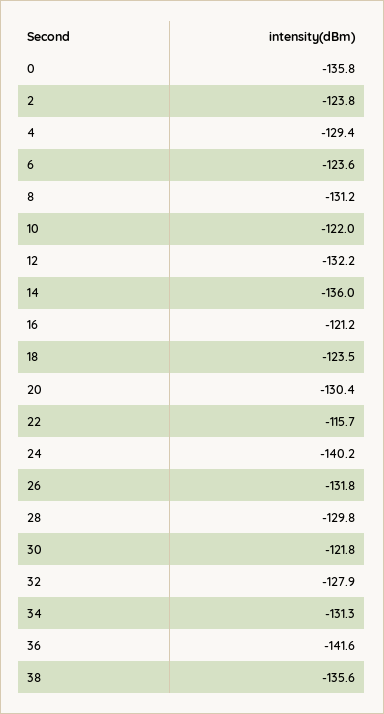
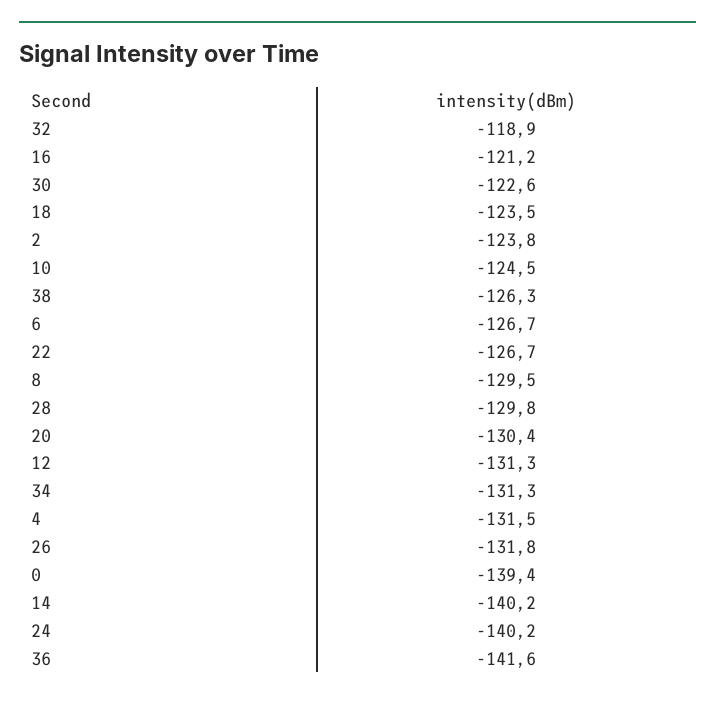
0: -135.8 -> -139.4
4: -129.4 -> -131.5
6: -123.6 -> -126.7
8: -131.2 -> -129.5
10: -122 -> -124.5
12: -132.2 -> -131.3
14: -136 -> -140.2
22: -115.7 -> -126.7
30: -121.8 -> -122.6
32: -127.9 -> -118.9
38: -135.6 -> -126.3

